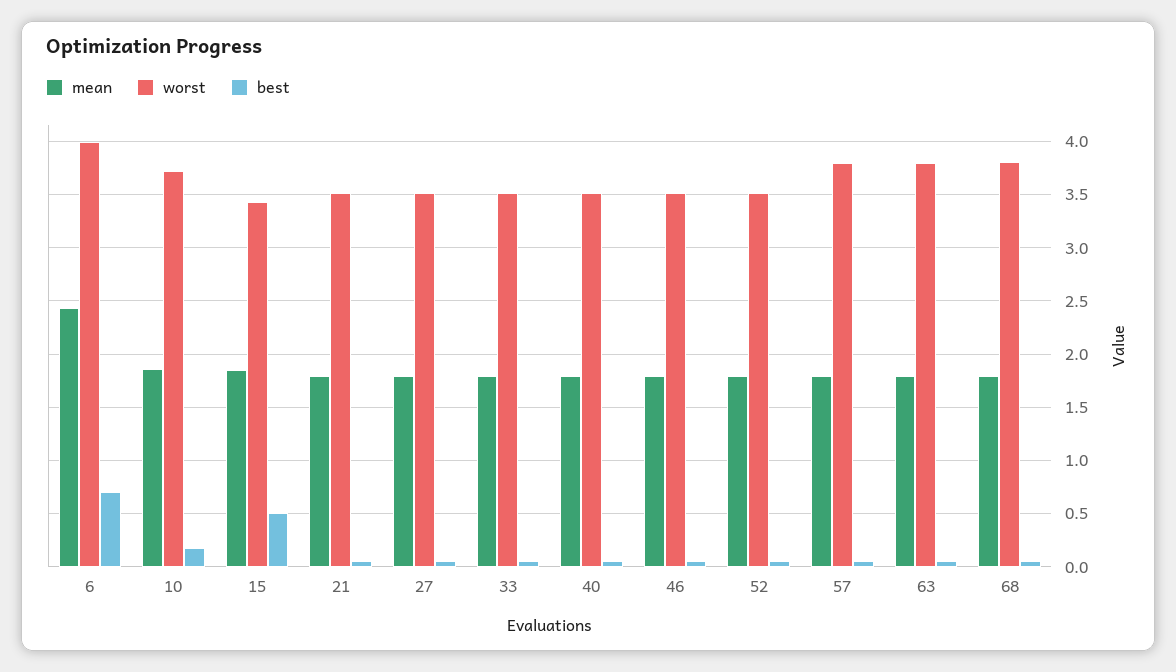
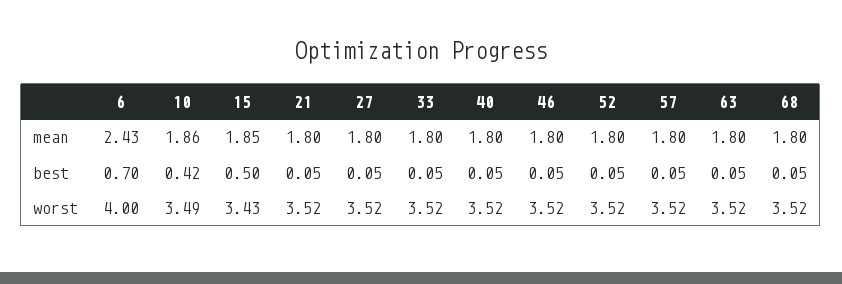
worst, 10: 3.7 -> 3.49
best, 10: 0.2 -> 0.42
worst, 57: 3.8 -> 3.52
worst, 63: 3.8 -> 3.52
worst, 68: 3.8 -> 3.52

